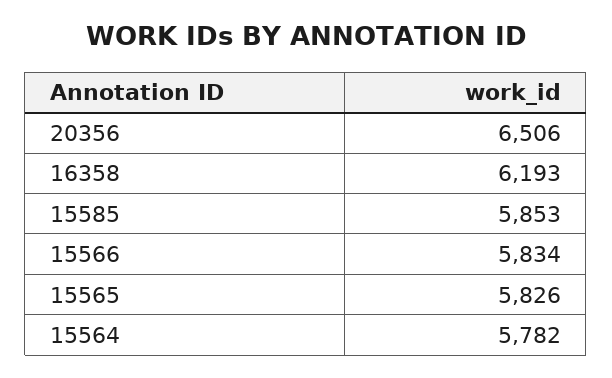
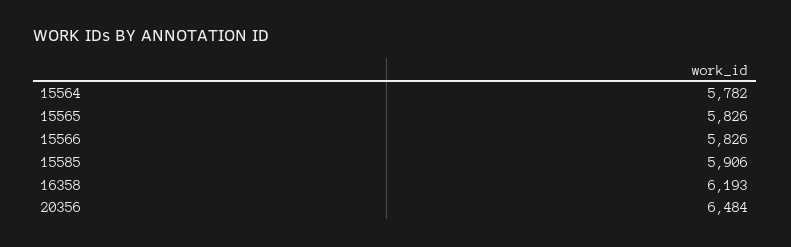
20356: 6506 -> 6484
15585: 5853 -> 5906
15566: 5834 -> 5826

